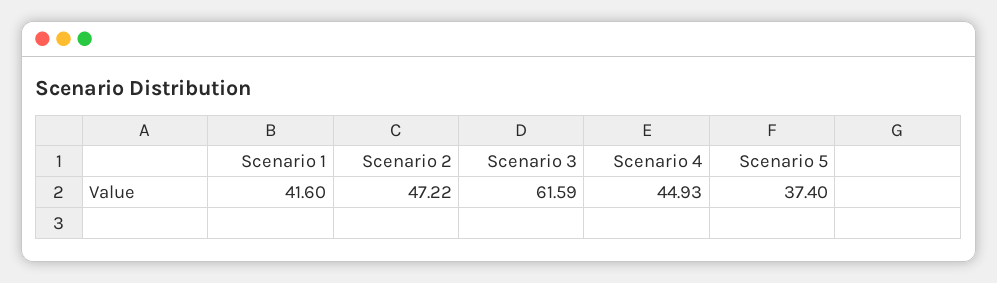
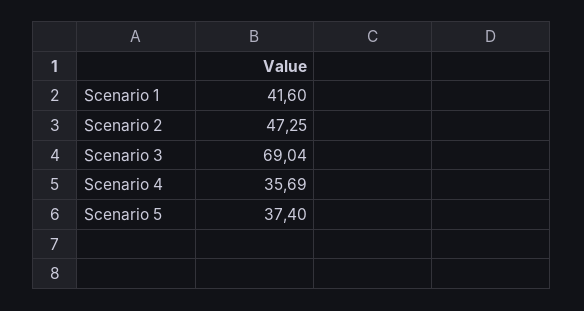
Scenario 2: 47.22 -> 47.25
Scenario 3: 61.59 -> 69.04
Scenario 4: 44.93 -> 35.69

